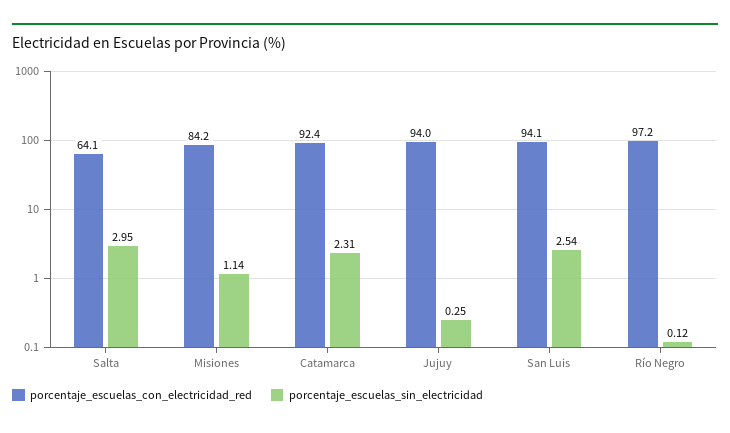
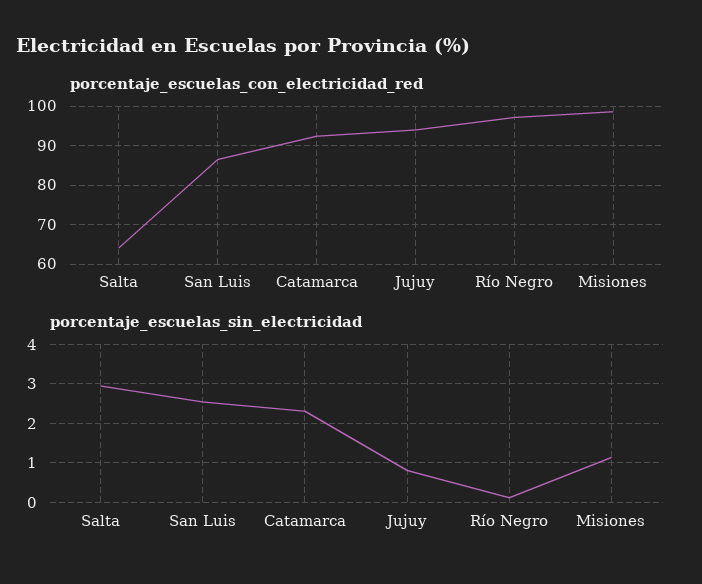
porcentaje_escuelas_con_electricidad_red, Misiones: 84.2 -> 98
porcentaje_escuelas_sin_electricidad, Jujuy: 0.25 -> 0.8
porcentaje_escuelas_con_electricidad_red, San Luis: 94.1 -> 86

